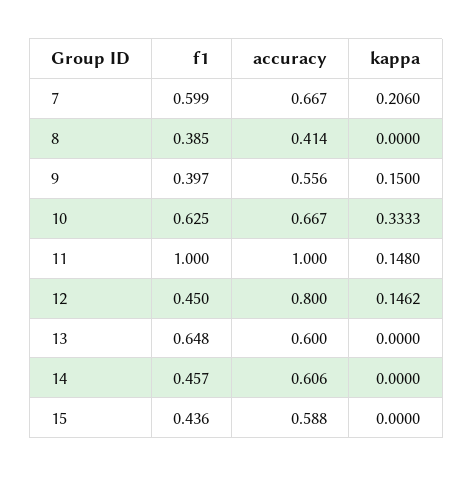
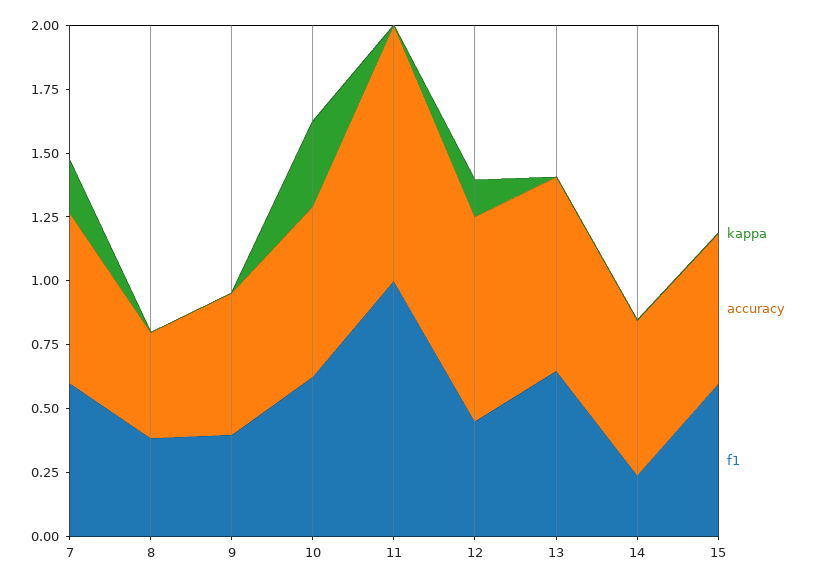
kappa, 9: 0.15 -> 0
kappa, 11: 0.148 -> 0
accuracy, 13: 0.6 -> 0.75
f1, 14: 0.457 -> 0.25
f1, 15: 0.436 -> 0.6

